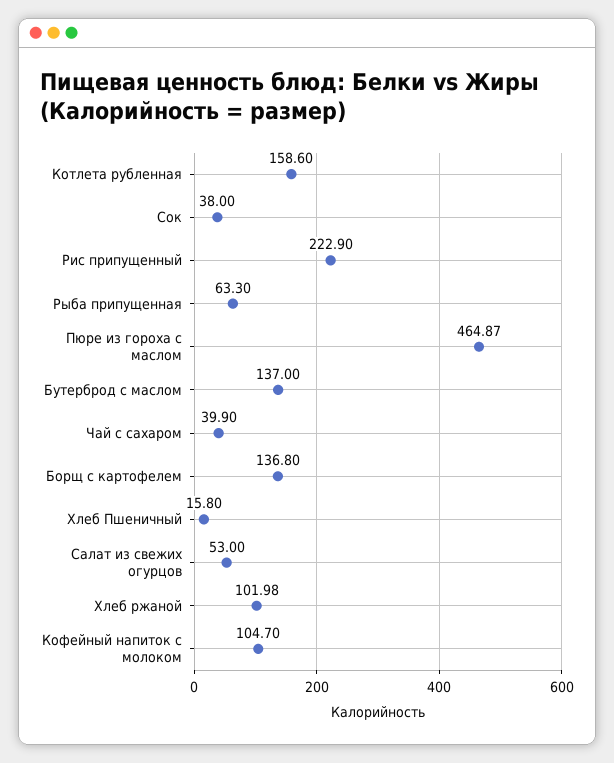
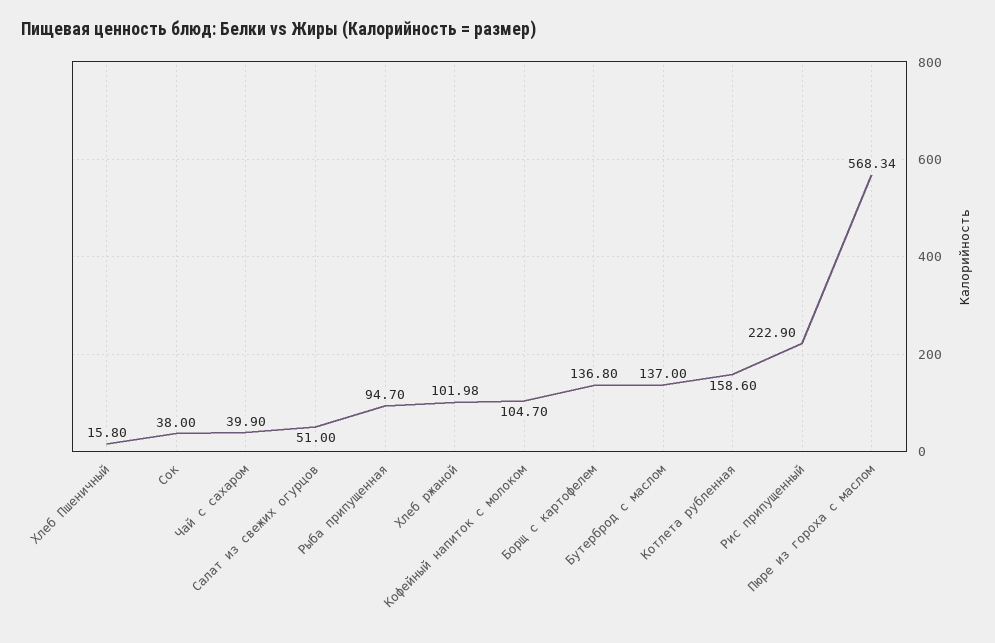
Рыба припущенная: 63.3 -> 94.7
Пюре из гороха с маслом: 464.87 -> 568.34
Салат из свежих огурцов: 53 -> 51

